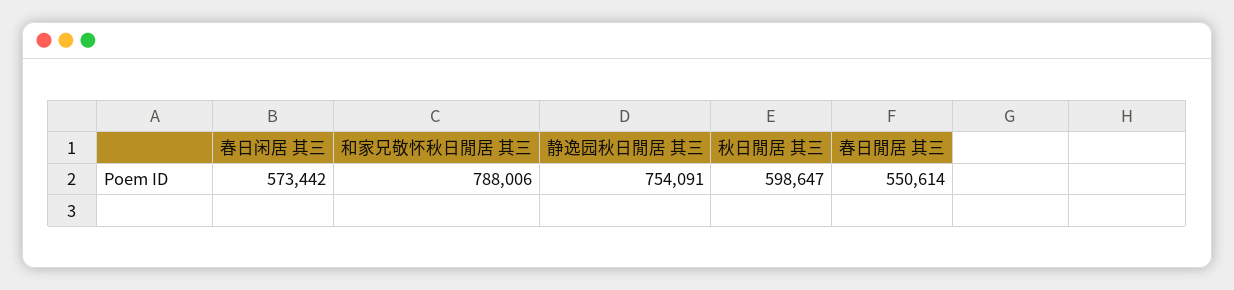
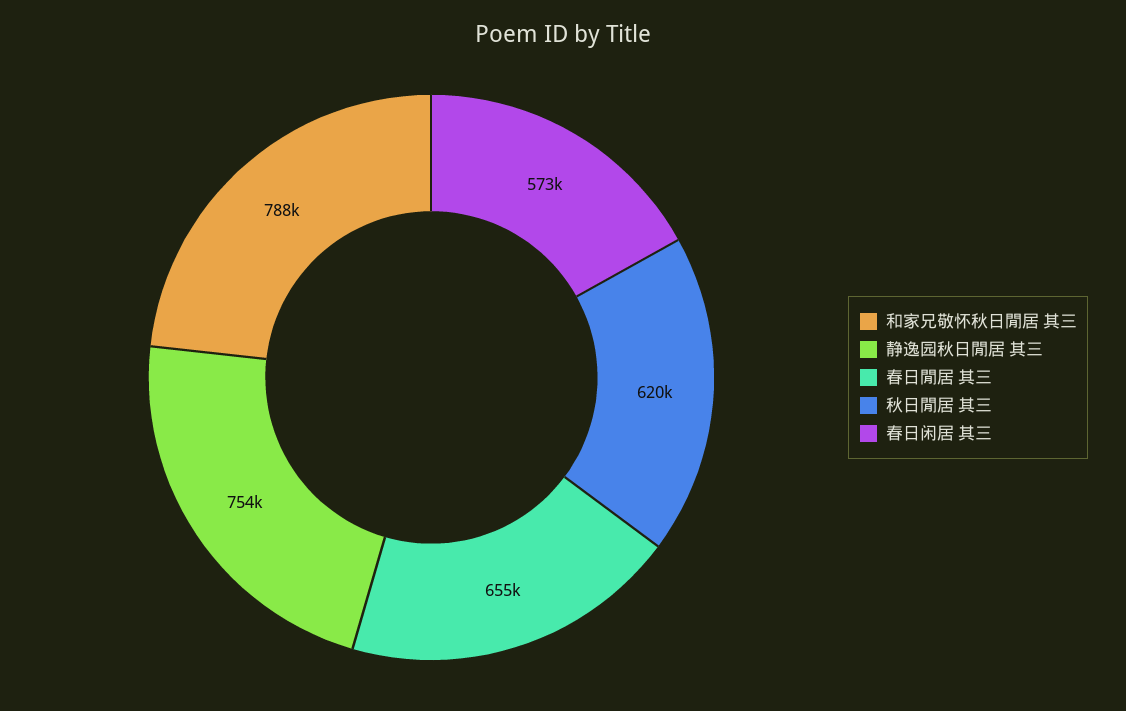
秋日閒居 其三: 598647 -> 620000
春日閒居 其三: 550614 -> 655000

